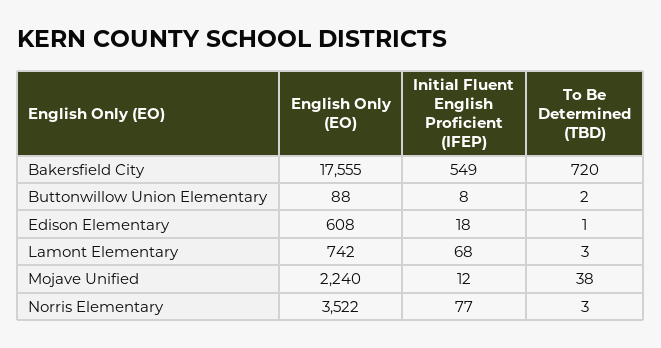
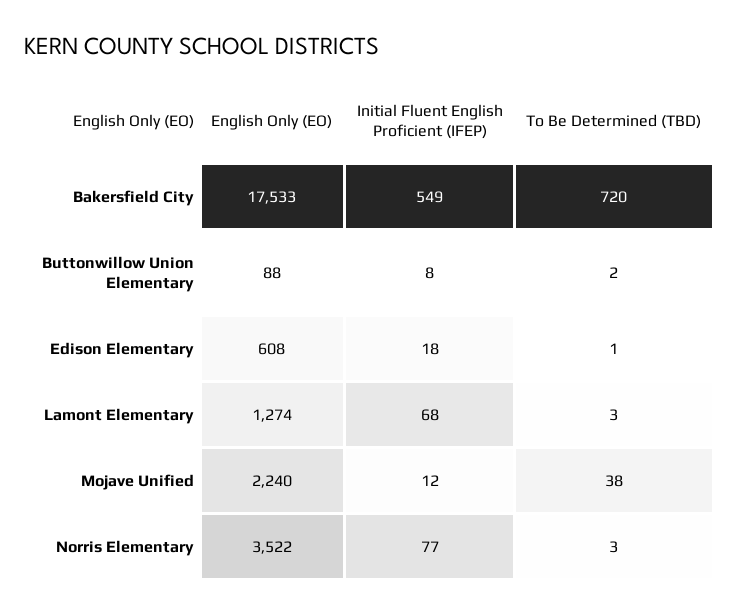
English Only (EO), Bakersfield City: 17555 -> 17533
English Only (EO), Lamont Elementary: 742 -> 1274

